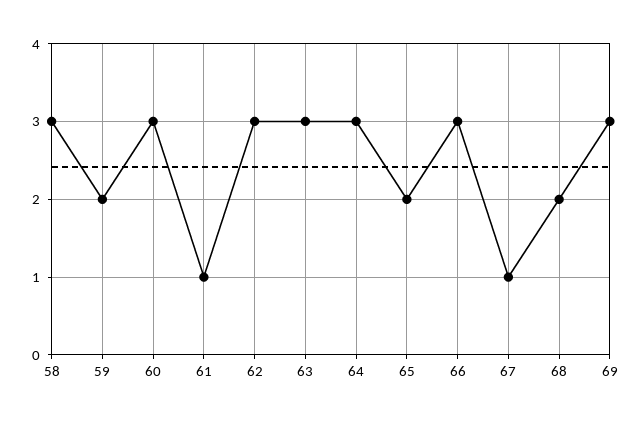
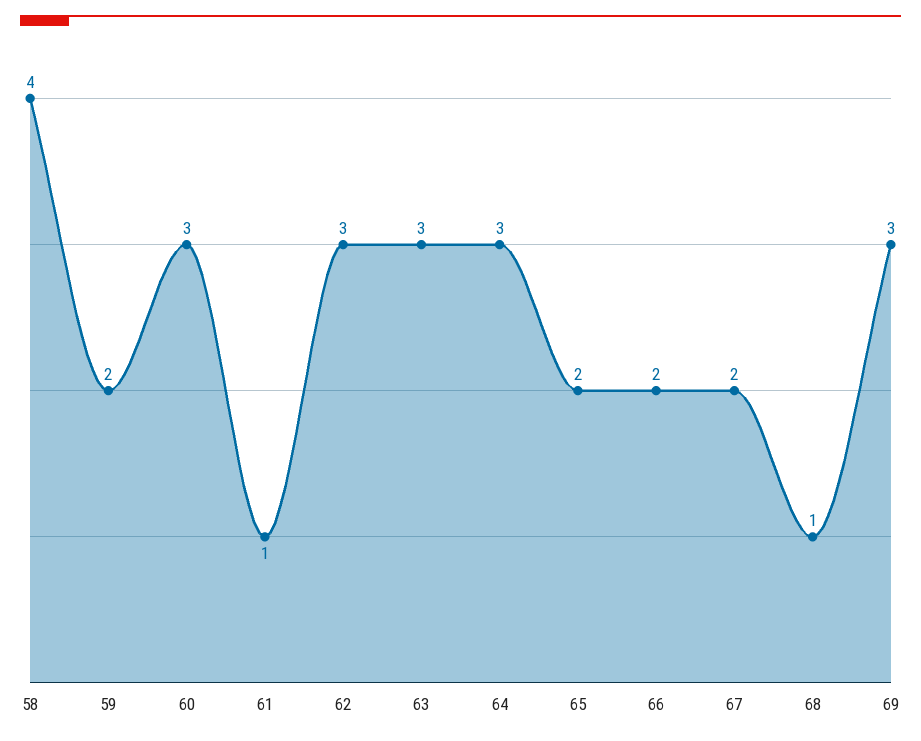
58: 3 -> 4
66: 3 -> 2
67: 1 -> 2
68: 2 -> 1

